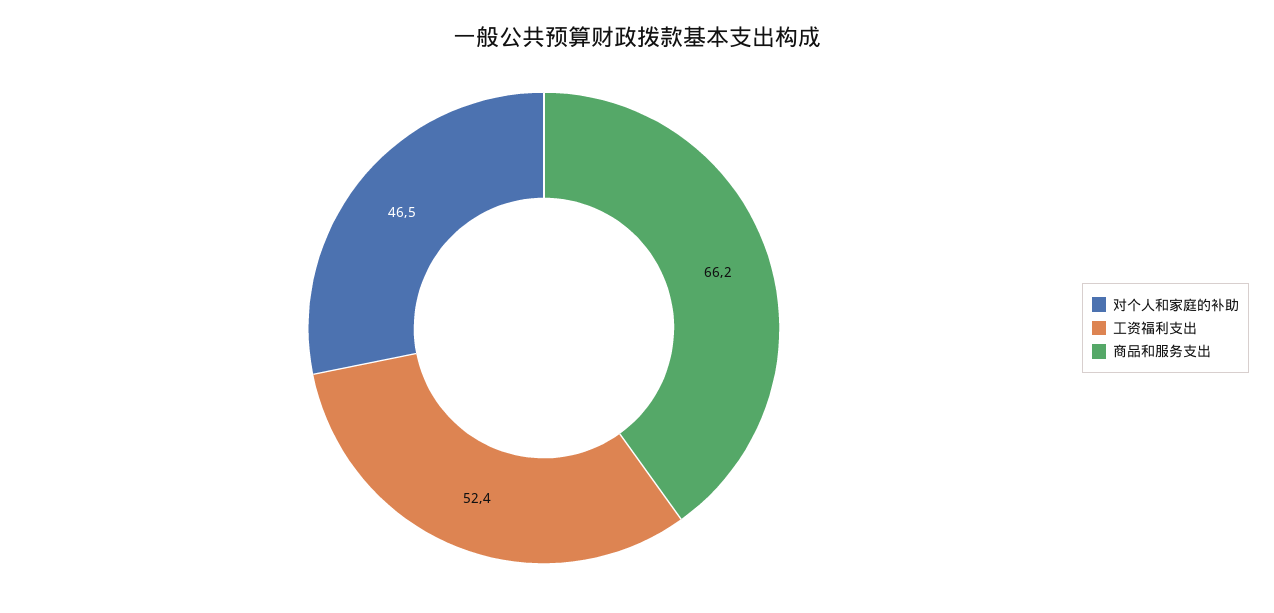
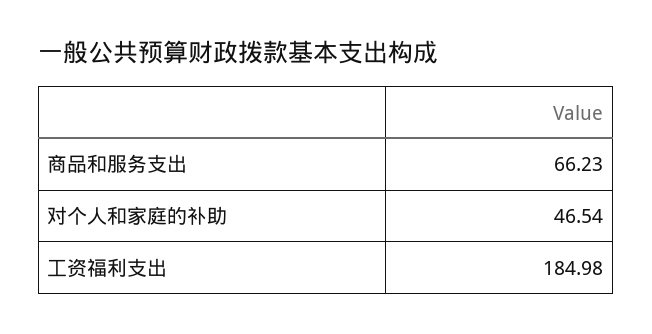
工资福利支出: 52.4 -> 184.98

